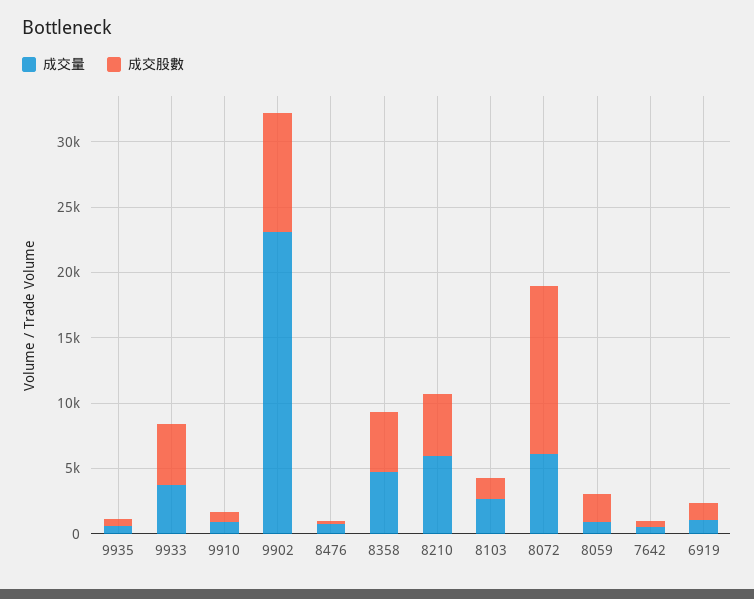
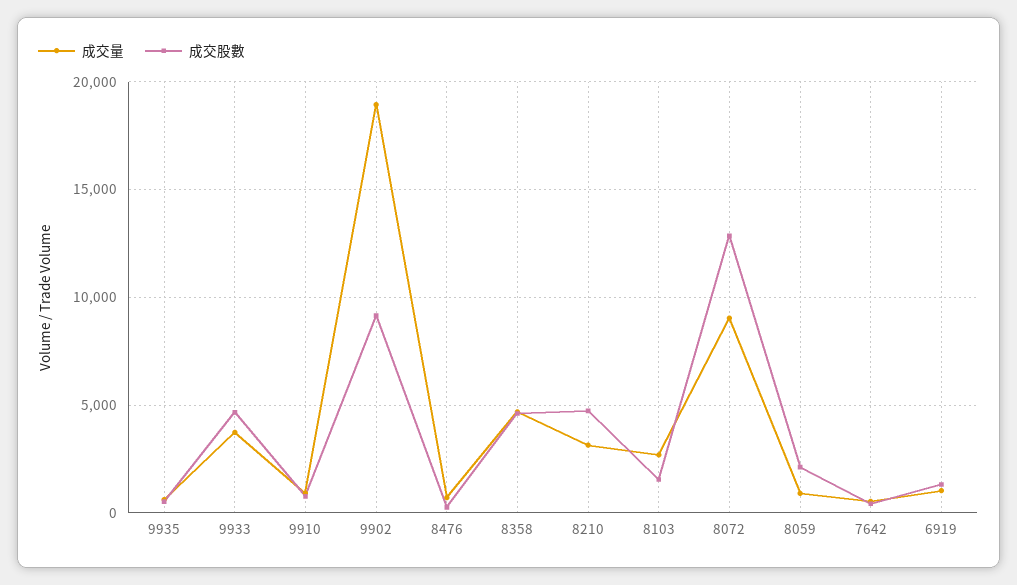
成交量, 9902: 23000 -> 19000
成交量, 8210: 6000 -> 3000
成交量, 8072: 6000 -> 9000

